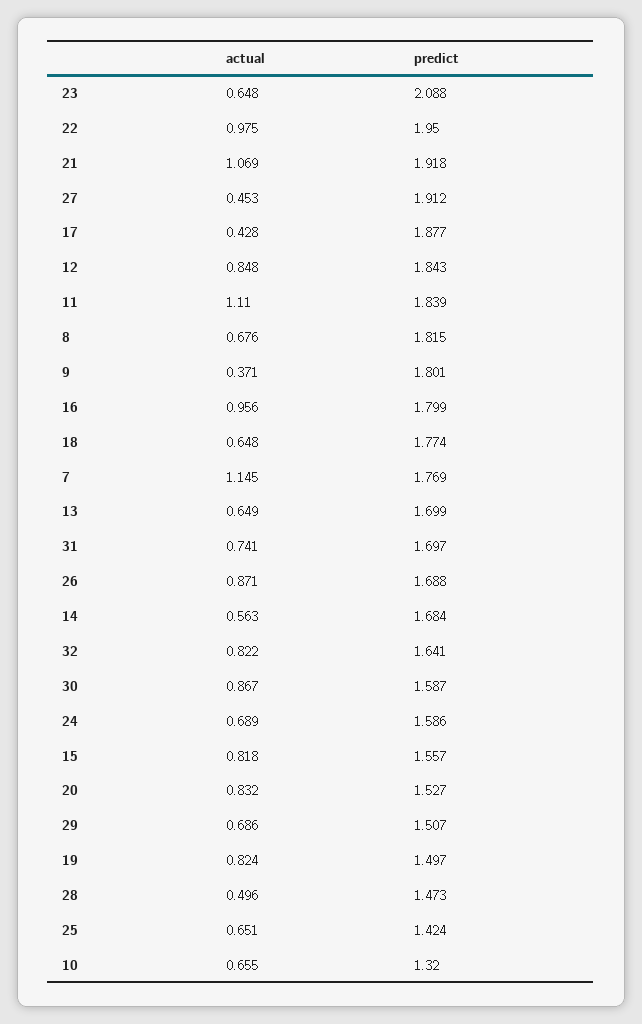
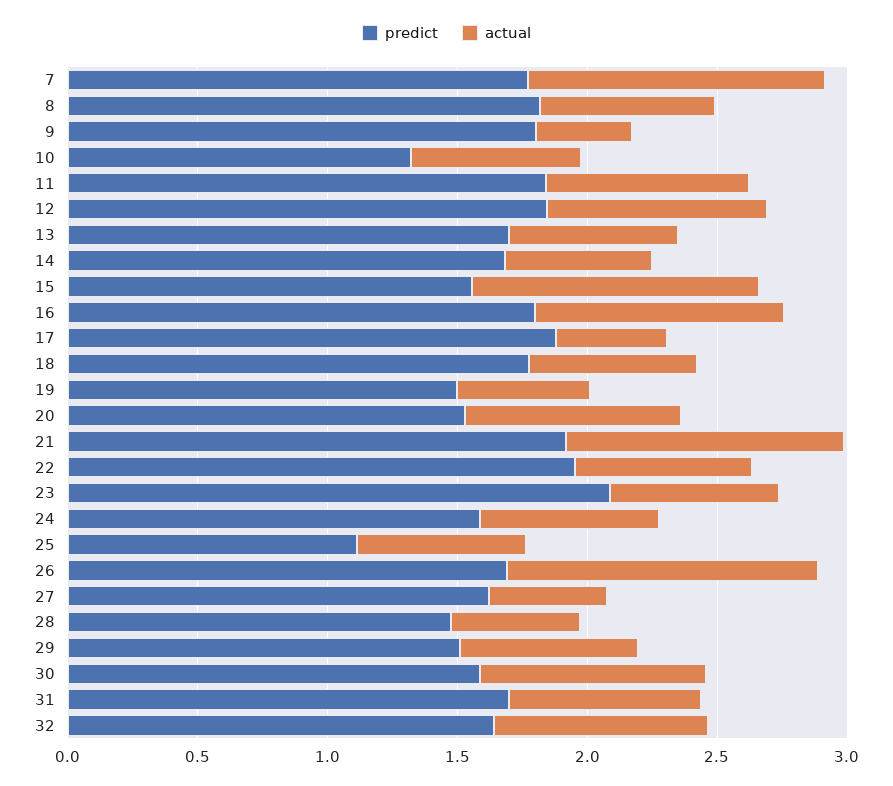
actual, 22: 0.975 -> 0.7
predict, 27: 1.912 -> 1.6
actual, 11: 1.11 -> 0.8
actual, 26: 0.871 -> 1.2
actual, 15: 0.818 -> 1.1
actual, 19: 0.824 -> 0.5
predict, 25: 1.424 -> 1.1

